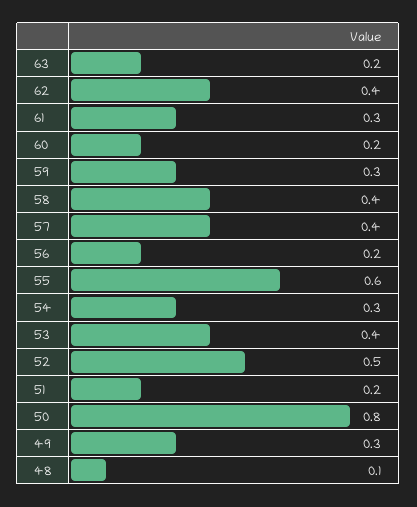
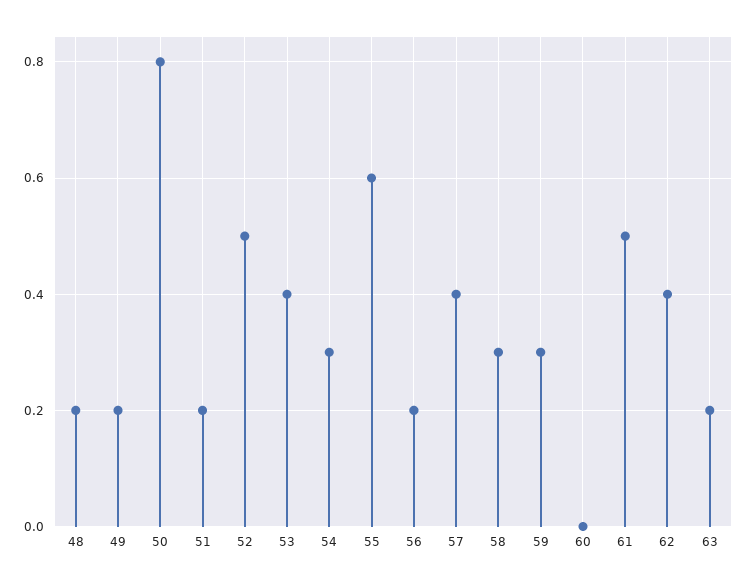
61: 0.3 -> 0.5
60: 0.2 -> 0
58: 0.4 -> 0.3
49: 0.3 -> 0.2
48: 0.1 -> 0.2

